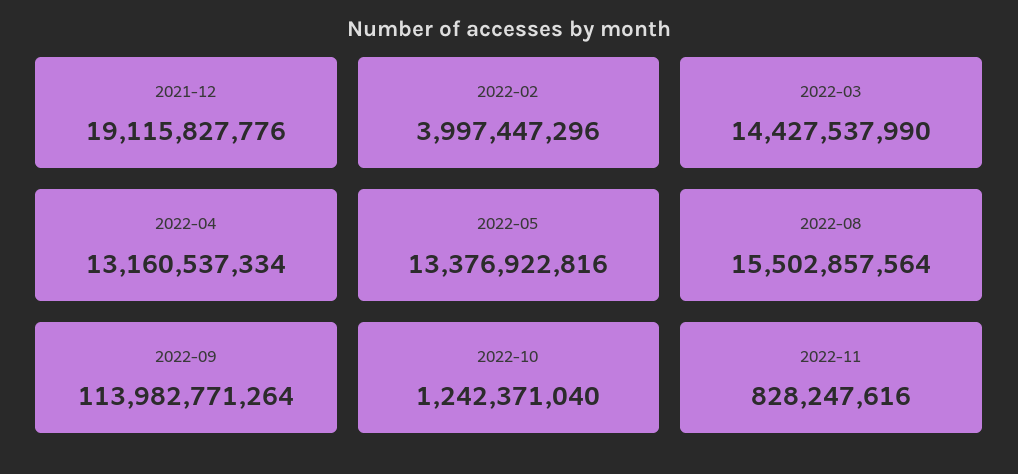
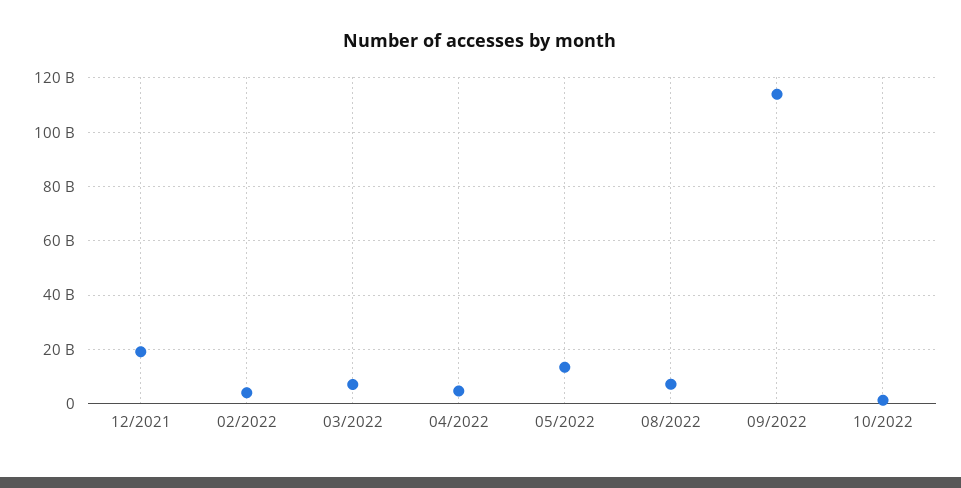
2022-03: 14427537990 -> 7500000000
2022-04: 13160537334 -> 5000000000
2022-08: 15502857564 -> 7500000000
2022-11: 828247616 -> none

